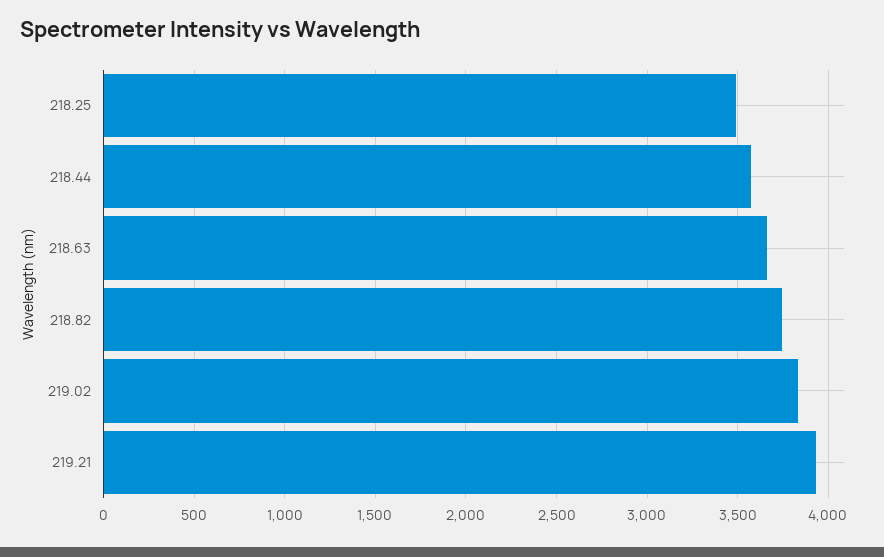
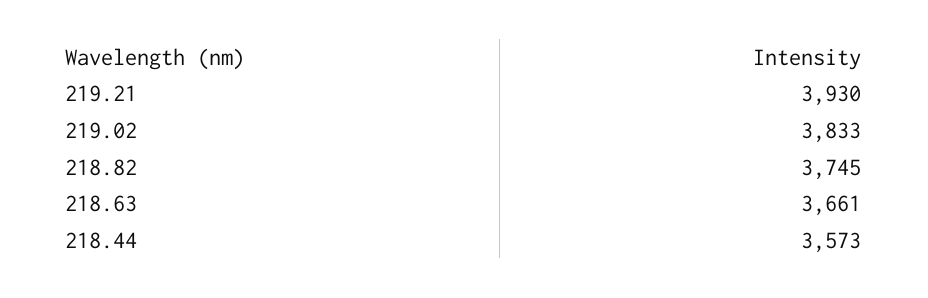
218.25: 3500 -> none

